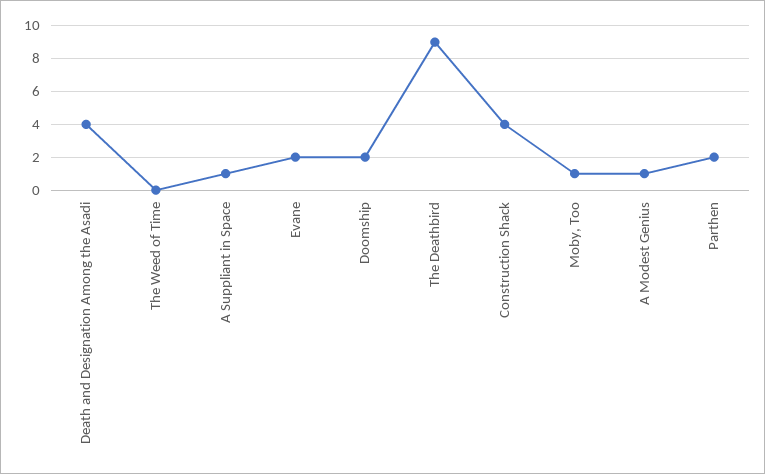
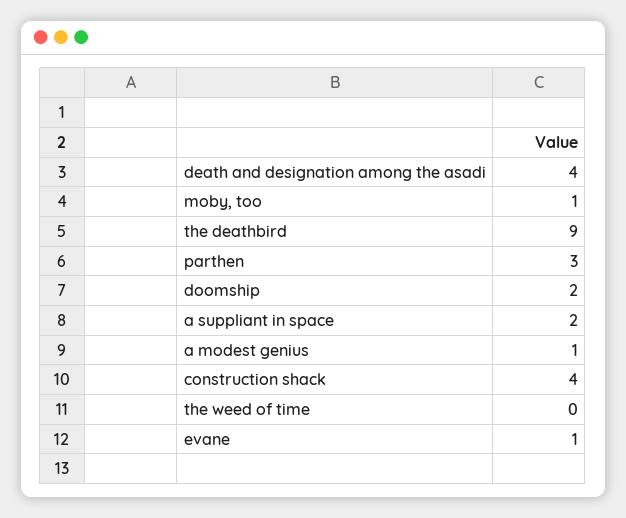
A Suppliant in Space: 1 -> 2
Evane: 2 -> 1
Parthen: 2 -> 3

